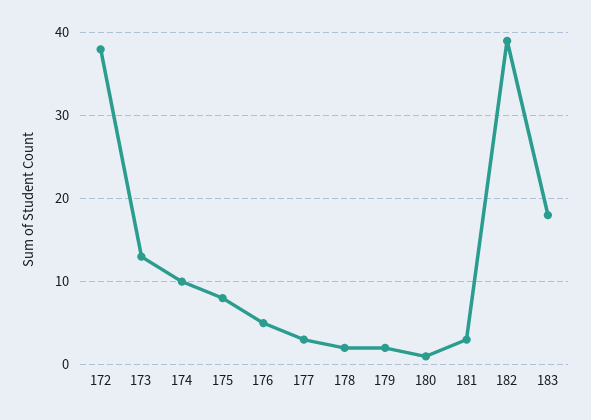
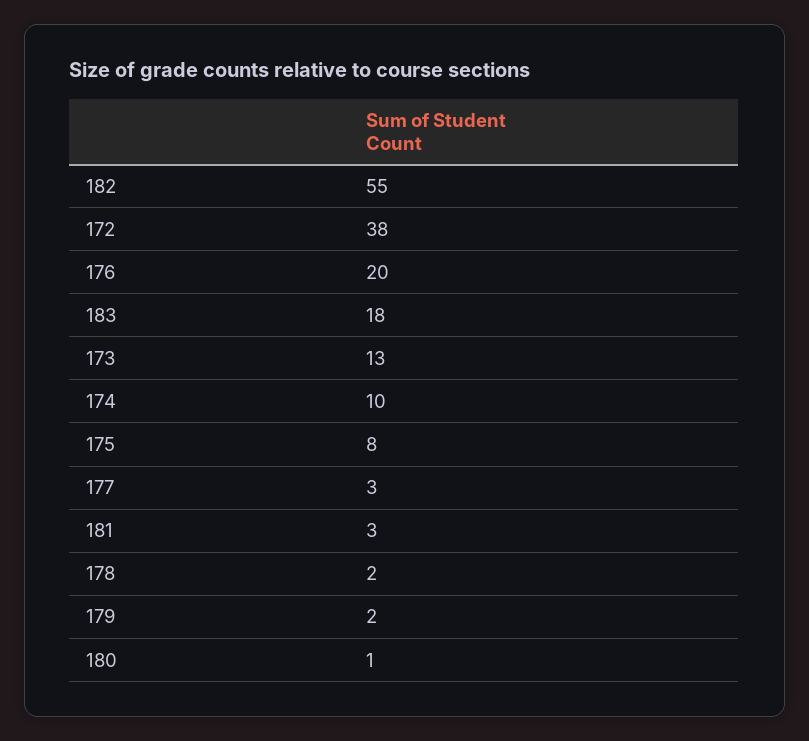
176: 5 -> 20
182: 39 -> 55

